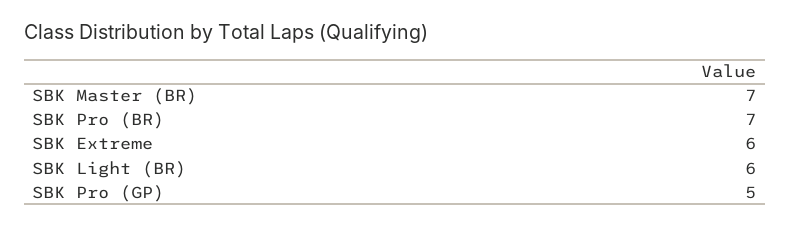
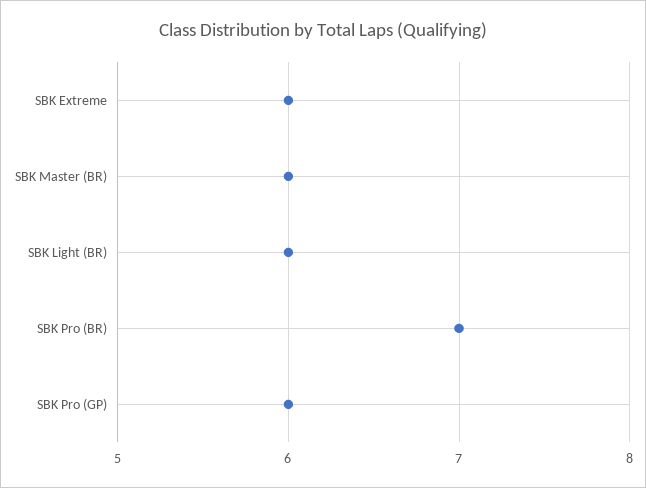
SBK Master (BR): 7 -> 6
SBK Pro (GP): 5 -> 6

